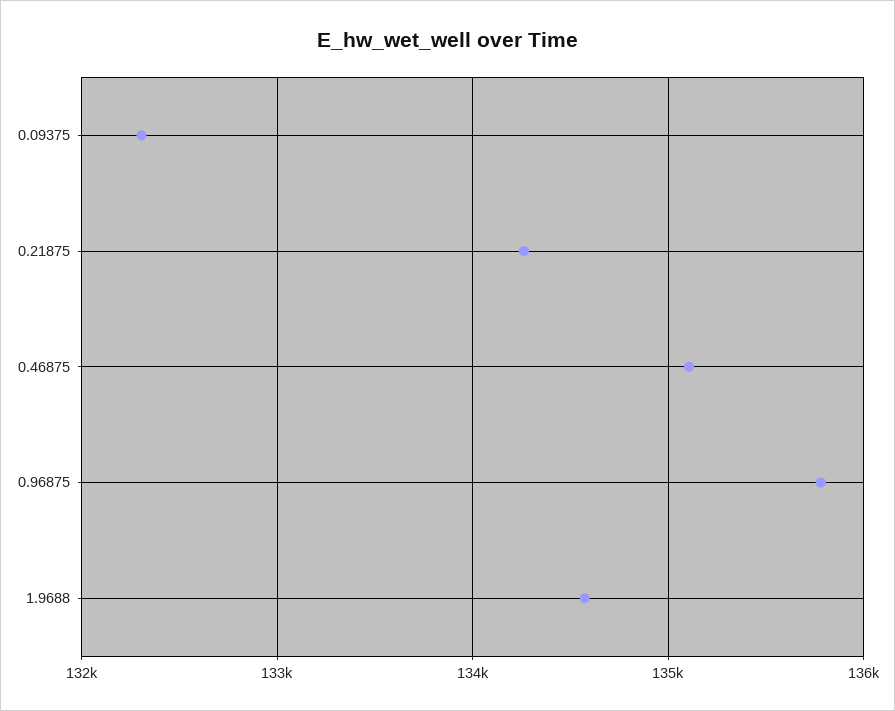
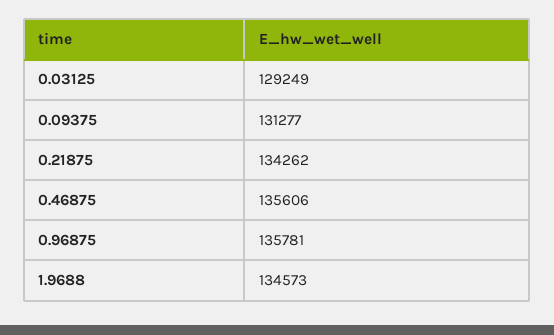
0.09375: 132300 -> 131277
0.46875: 135100 -> 135606
0.03125: none -> 129249

